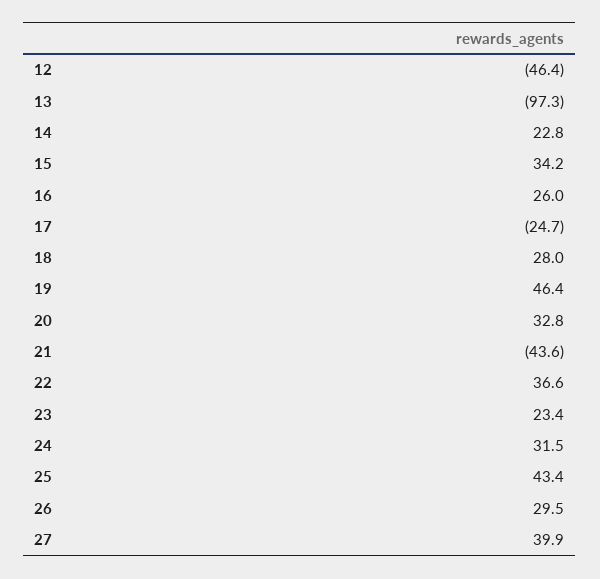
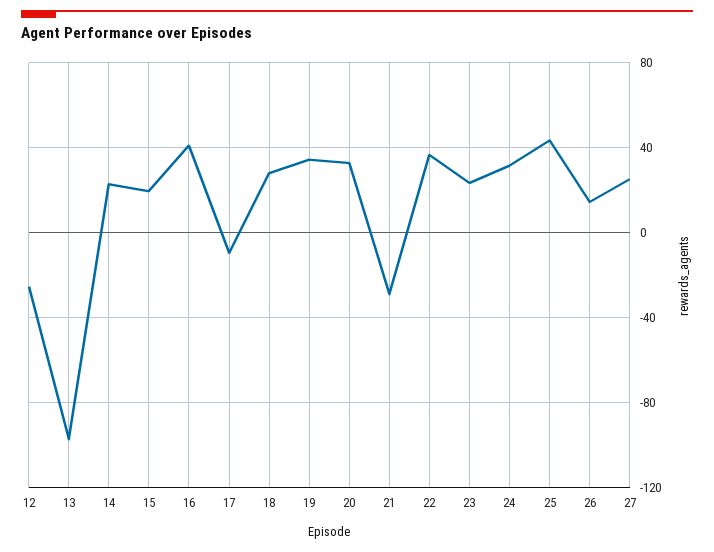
12: -46.4 -> -25
15: 34.2 -> 20
16: 26 -> 40
17: -24.7 -> -10
19: 46.4 -> 35
21: -43.6 -> -30
26: 29.5 -> 15
27: 39.9 -> 25

